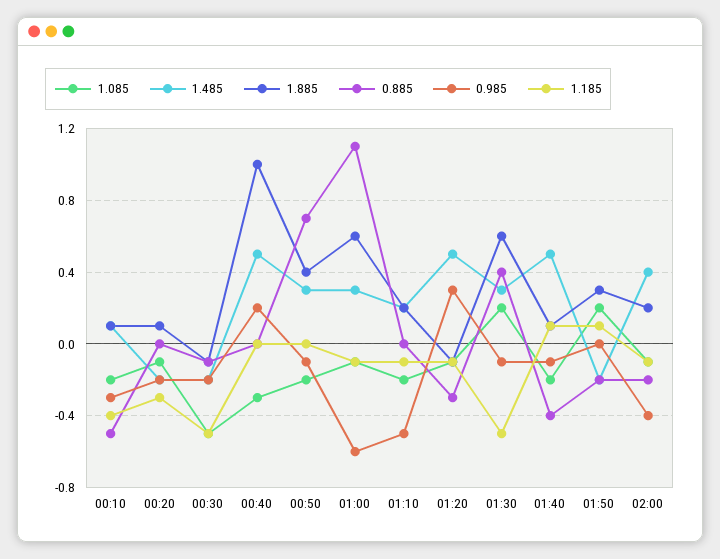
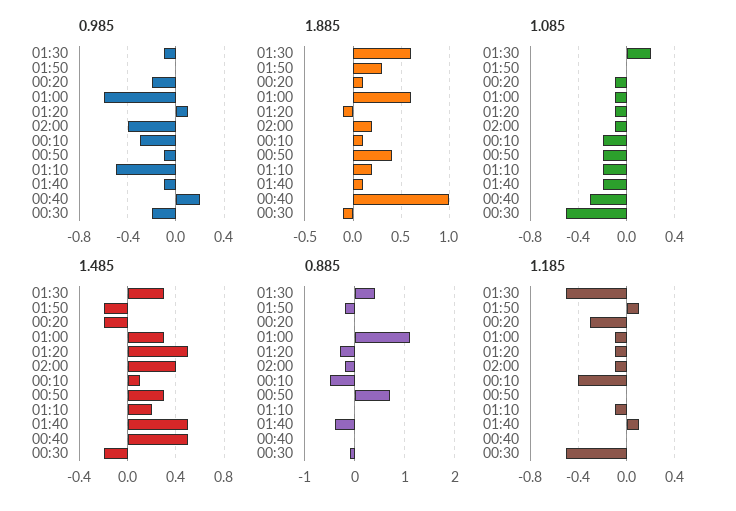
0.985, 01:20: 0.3 -> 0.1
1.085, 01:50: 0.2 -> 0

